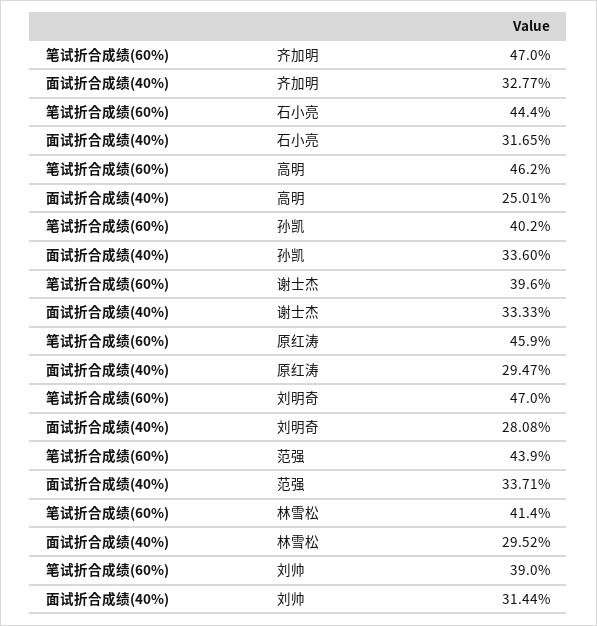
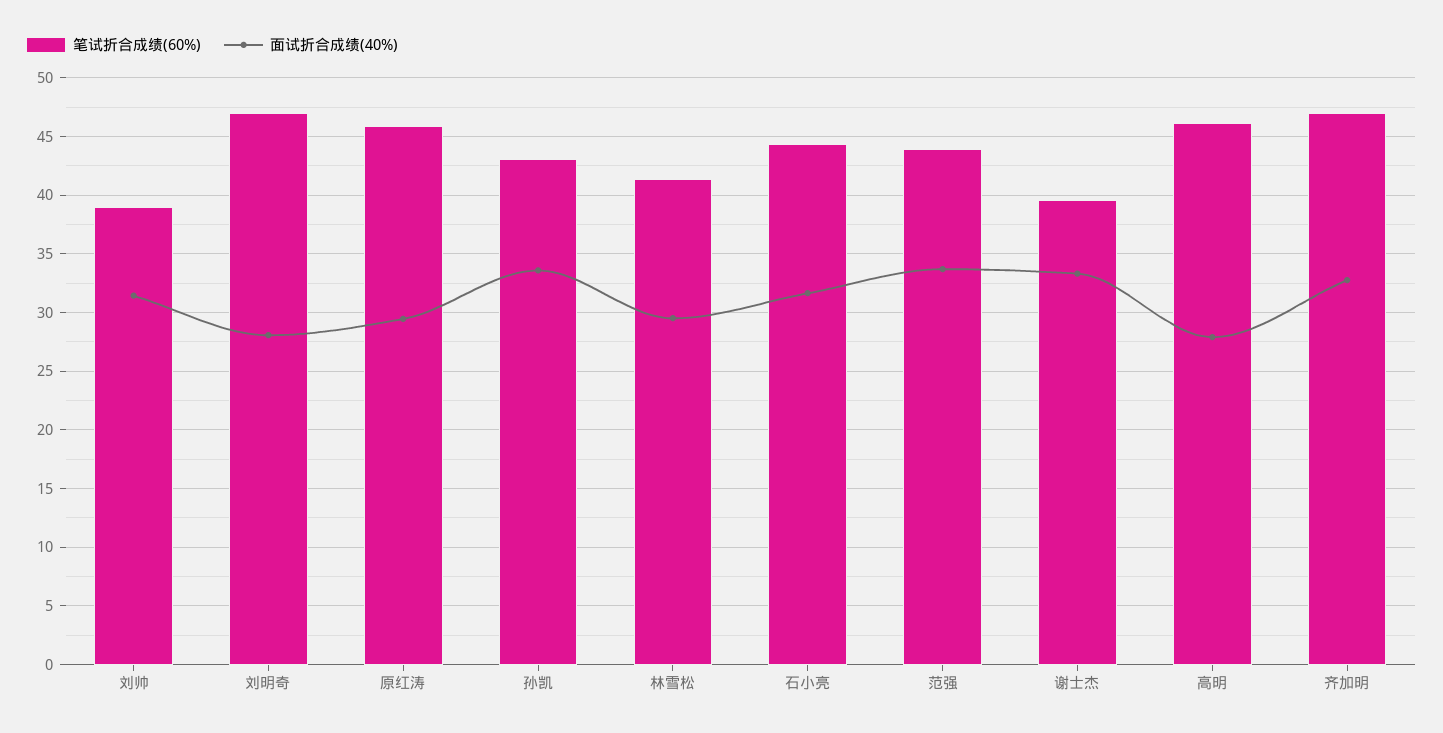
面试折合成绩(40%), 高明: 25.01 -> 28
笔试折合成绩(60%), 孙凯: 40.2 -> 43

